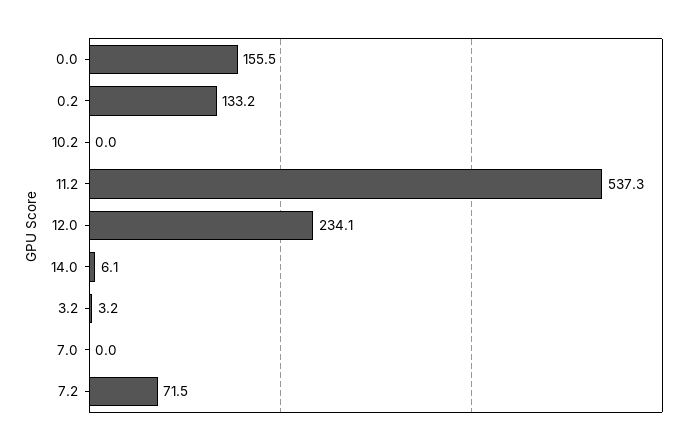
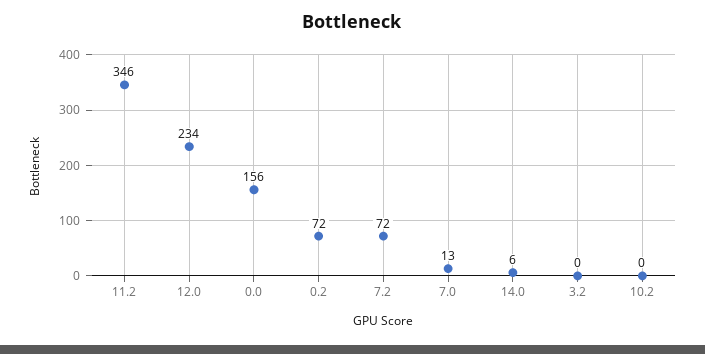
0.2: 133.2 -> 72
11.2: 537.3 -> 346
3.2: 3.2 -> 0
7.0: 0 -> 13

